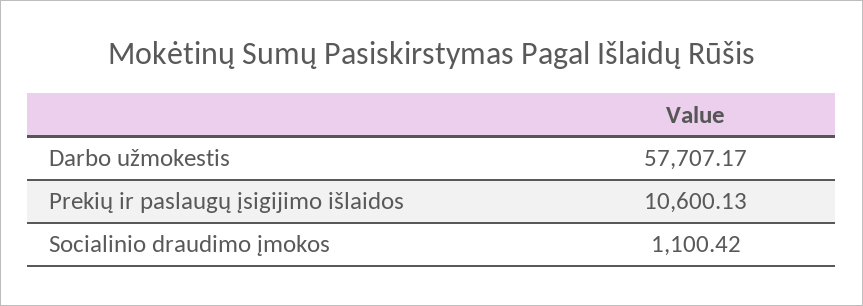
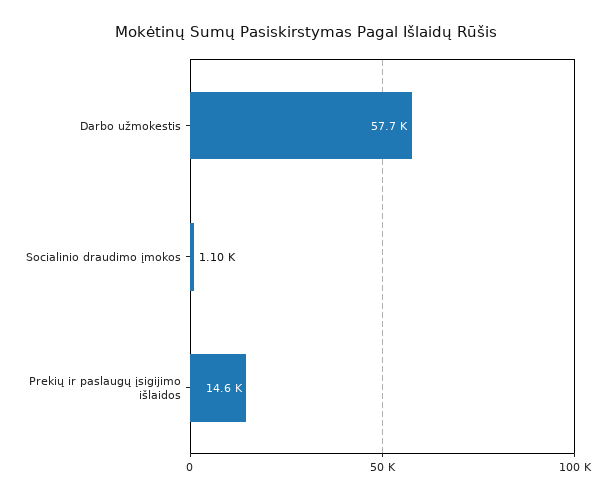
Prekių ir paslaugų įsigijimo išlaidos: 10600.13 -> 14600

